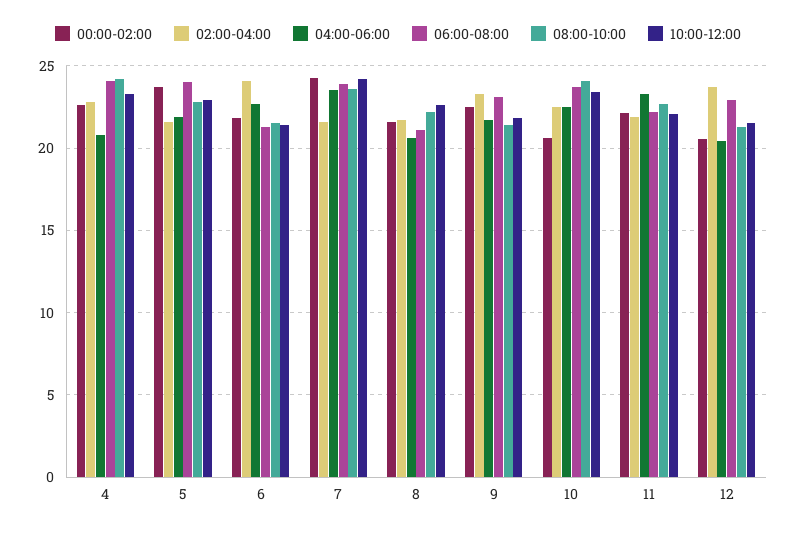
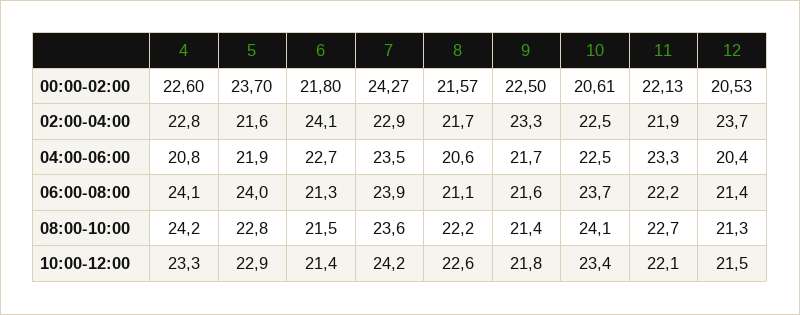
02:00-04:00, 7: 21.5 -> 22.9
06:00-08:00, 9: 23 -> 21.6
06:00-08:00, 12: 23 -> 21.4

